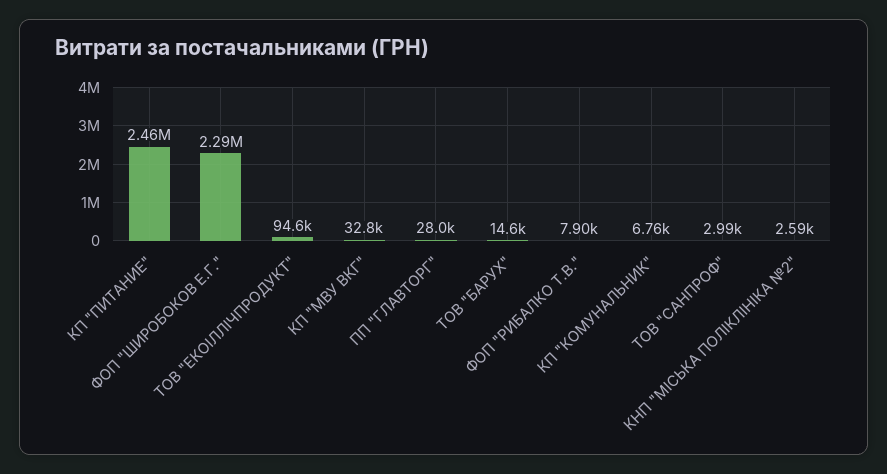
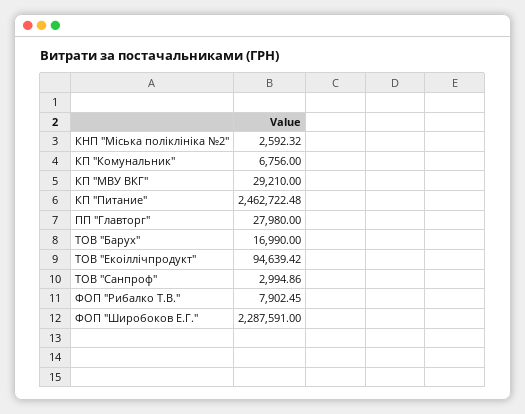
КП "МВУ ВКГ": 32800 -> 29210
ТОВ "БАРУХ": 14600 -> 16990

